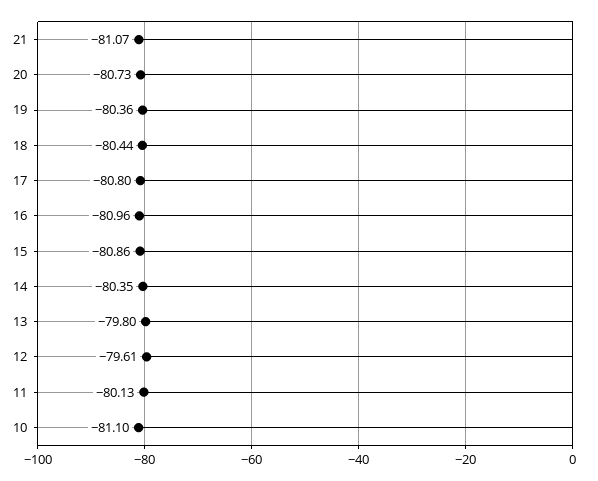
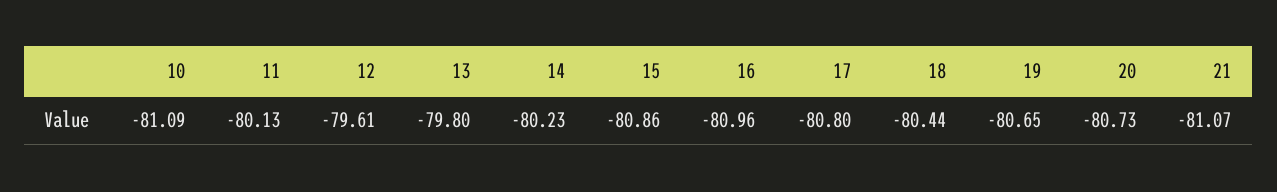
19: -80.36 -> -80.65
14: -80.35 -> -80.23
10: -81.1 -> -81.09

